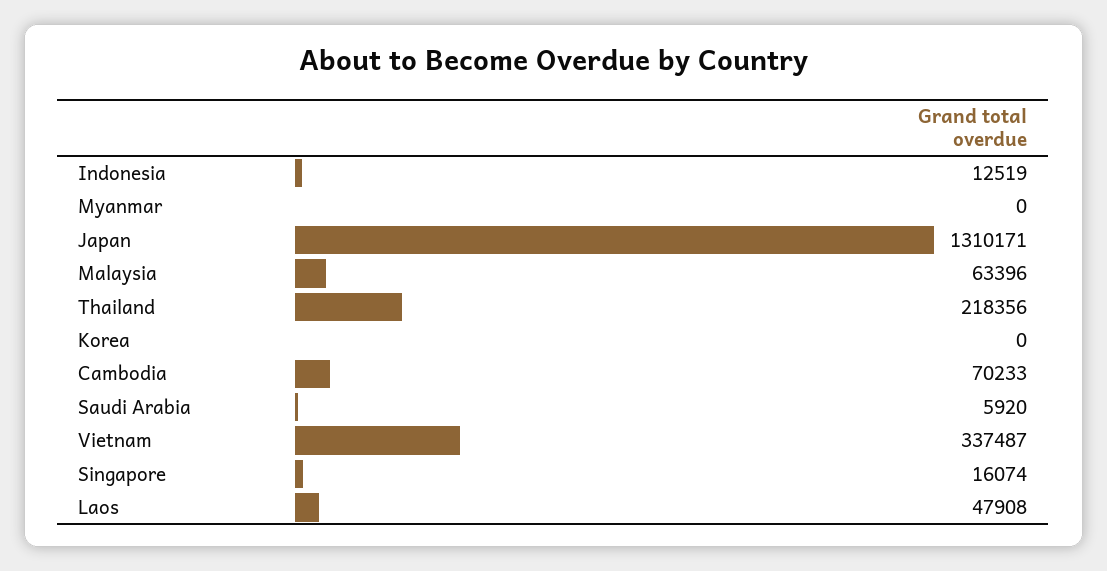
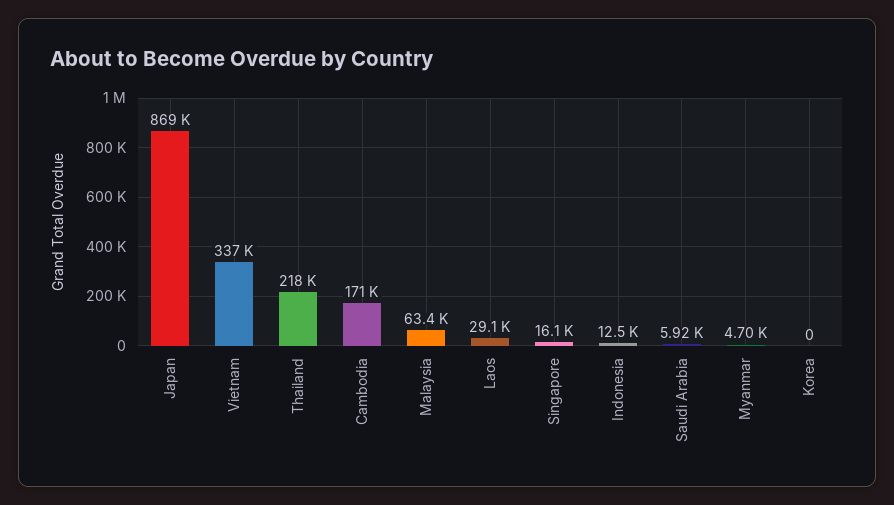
Myanmar: 0 -> 4700
Japan: 1310171 -> 869000
Cambodia: 70233 -> 171000
Laos: 47908 -> 29100

